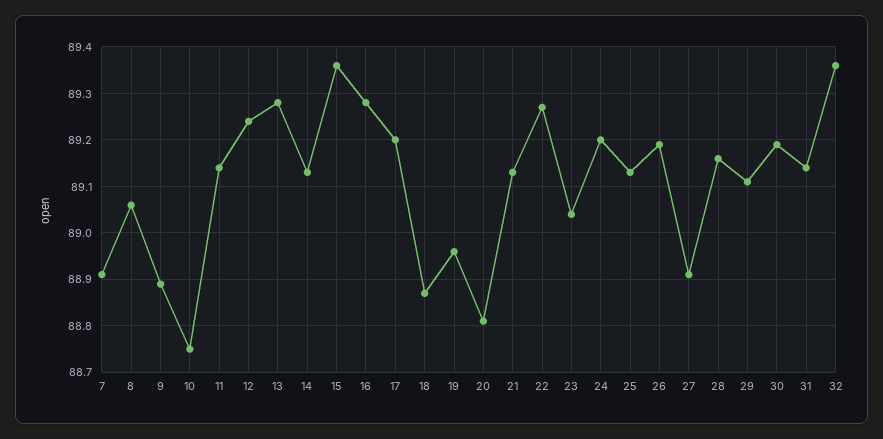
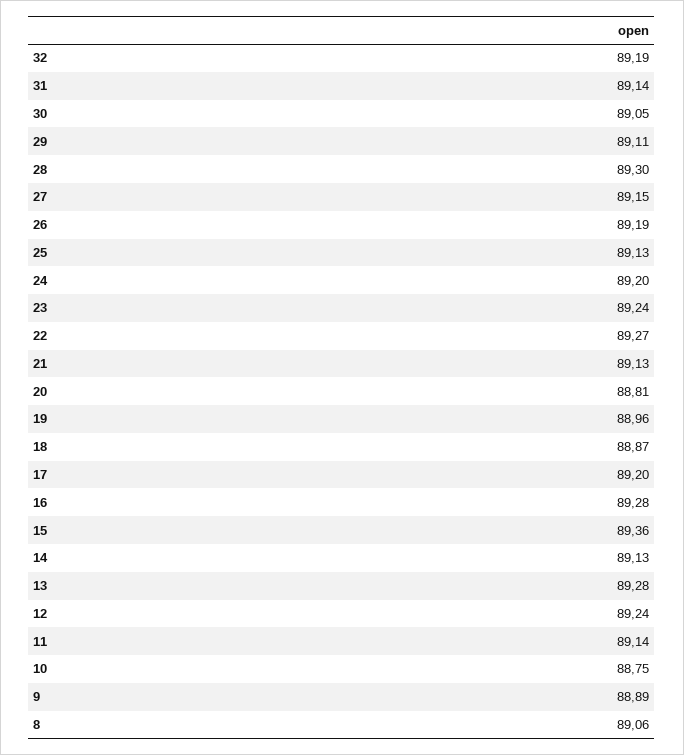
7: 88.9 -> none
23: 89.05 -> 89.24
27: 88.9 -> 89.15
28: 89.15 -> 89.3
30: 89.2 -> 89.05
32: 89.35 -> 89.19

